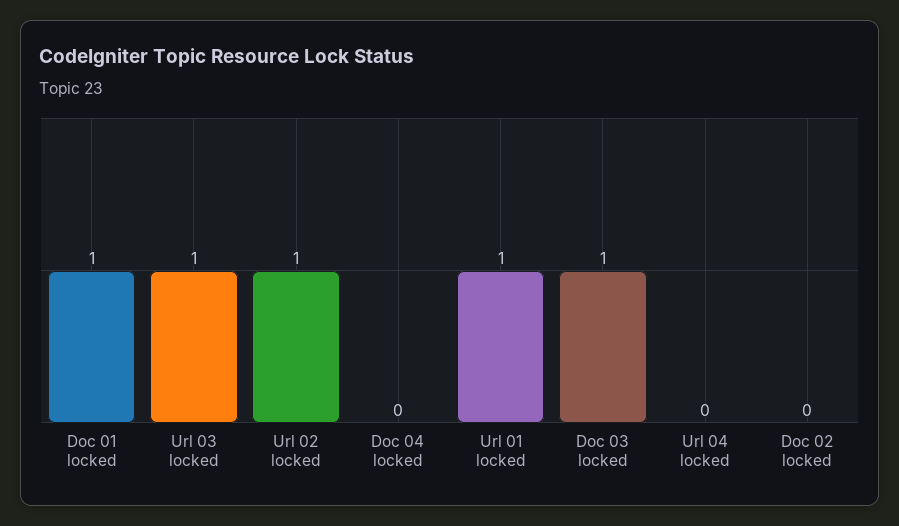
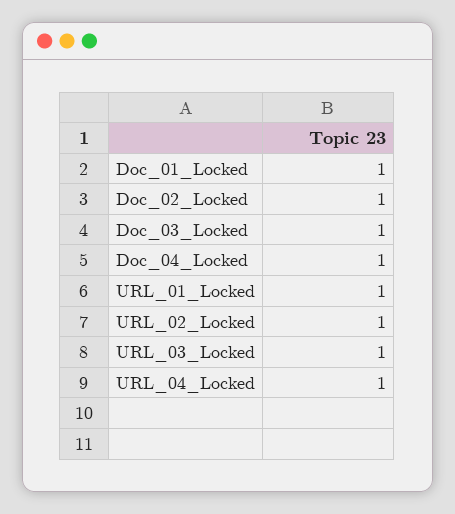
Doc 04 locked: 0 -> 1
Url 04 locked: 0 -> 1
Doc 02 locked: 0 -> 1

